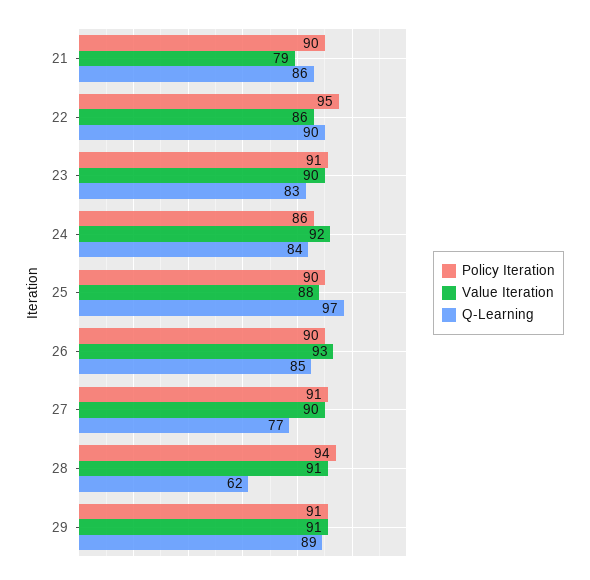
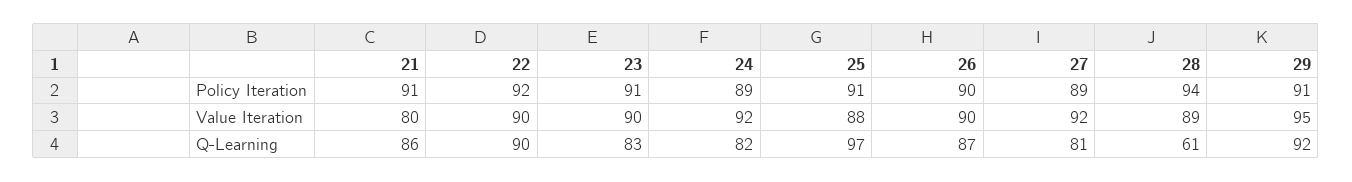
Policy Iteration, 21: 90 -> 91
Value Iteration, 21: 79 -> 80
Policy Iteration, 22: 95 -> 92
Value Iteration, 22: 86 -> 90
Policy Iteration, 24: 86 -> 89
Q-Learning, 24: 84 -> 82
Policy Iteration, 25: 90 -> 91
Value Iteration, 26: 93 -> 90
Q-Learning, 26: 85 -> 87
Policy Iteration, 27: 91 -> 89
Value Iteration, 27: 90 -> 92
Q-Learning, 27: 77 -> 81
Value Iteration, 28: 91 -> 89
Q-Learning, 28: 62 -> 61
Value Iteration, 29: 91 -> 95
Q-Learning, 29: 89 -> 92

